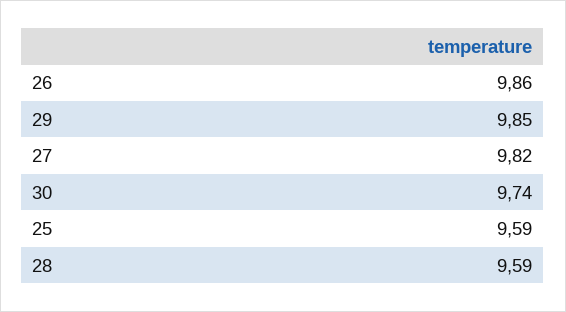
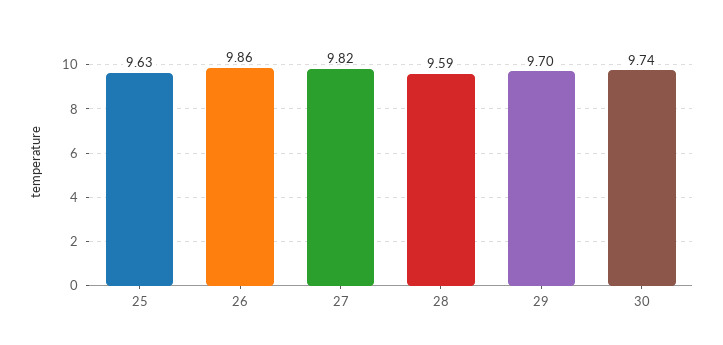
29: 9.85 -> 9.7
25: 9.59 -> 9.63

